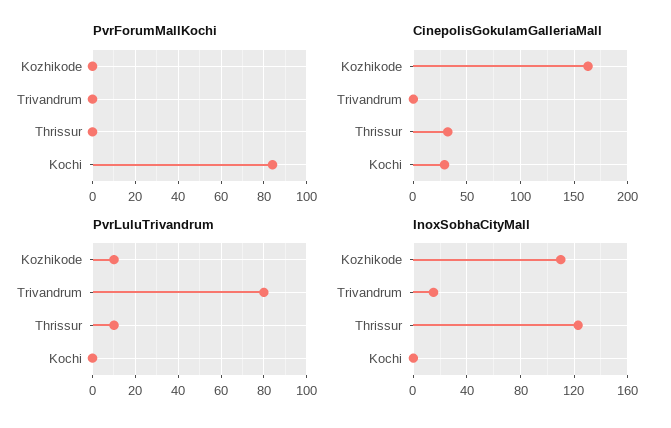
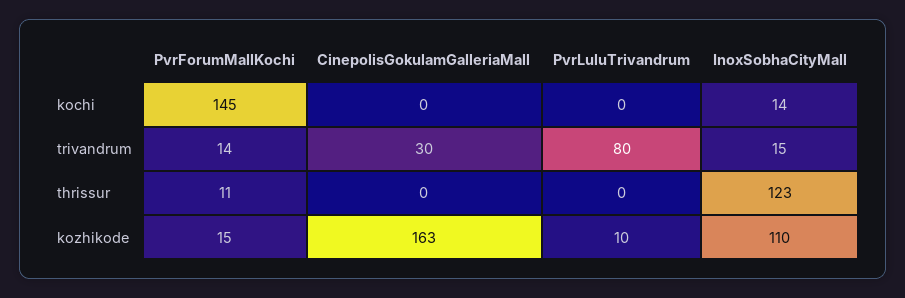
PvrForumMallKochi, Kozhikode: 0 -> 15
PvrForumMallKochi, Trivandrum: 0 -> 14
PvrForumMallKochi, Thrissur: 0 -> 11
PvrForumMallKochi, Kochi: 85 -> 145
CinepolisGokulamGalleriaMall, Trivandrum: 0 -> 30
CinepolisGokulamGalleriaMall, Thrissur: 30 -> 0
CinepolisGokulamGalleriaMall, Kochi: 30 -> 0
PvrLuluTrivandrum, Thrissur: 10 -> 0
InoxSobhaCityMall, Kochi: 0 -> 14

